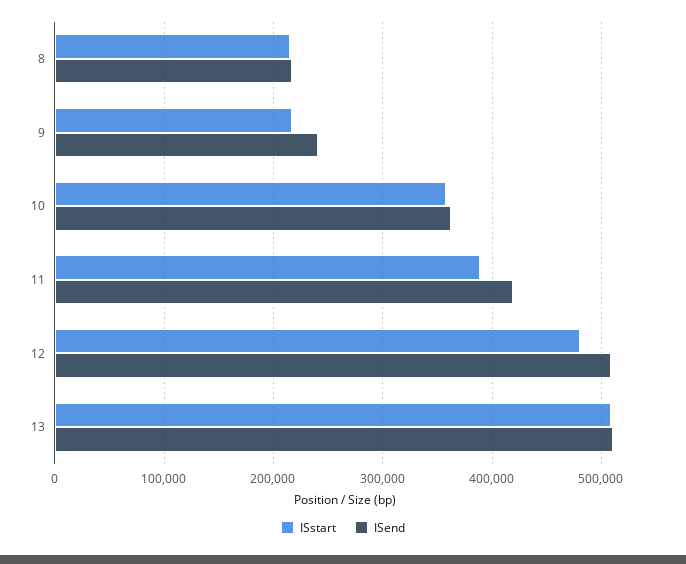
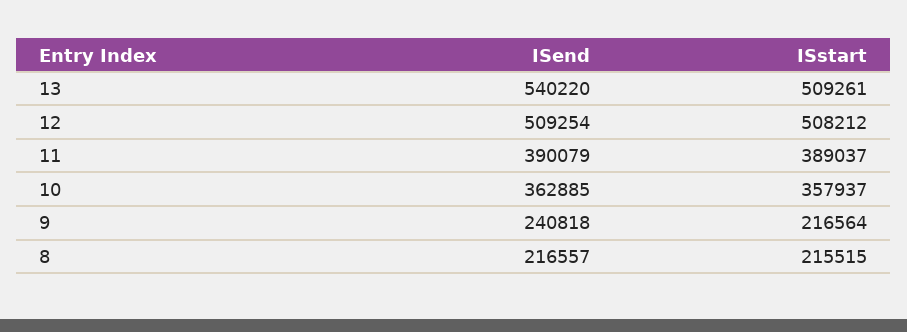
ISend, 11: 420000 -> 390079
ISstart, 12: 480000 -> 508212
ISend, 13: 510000 -> 540220

